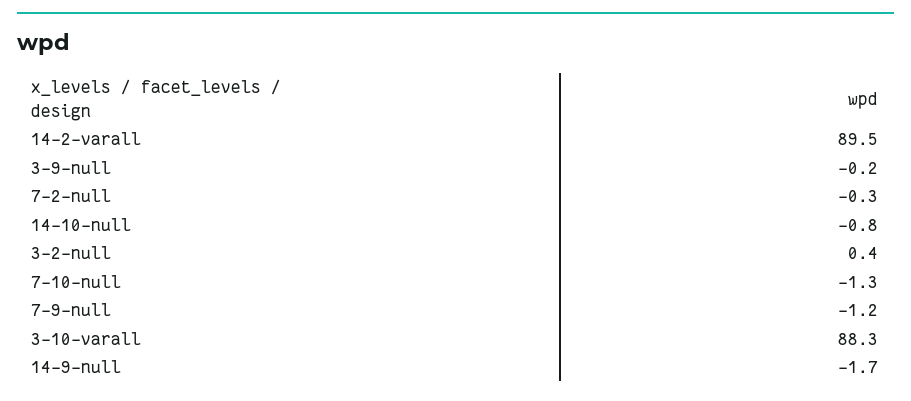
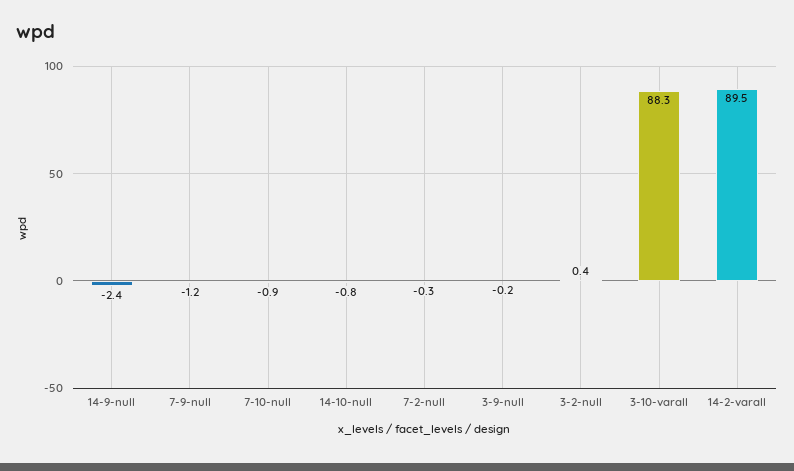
7-10-null: -1.3 -> -0.9
14-9-null: -1.7 -> -2.4

